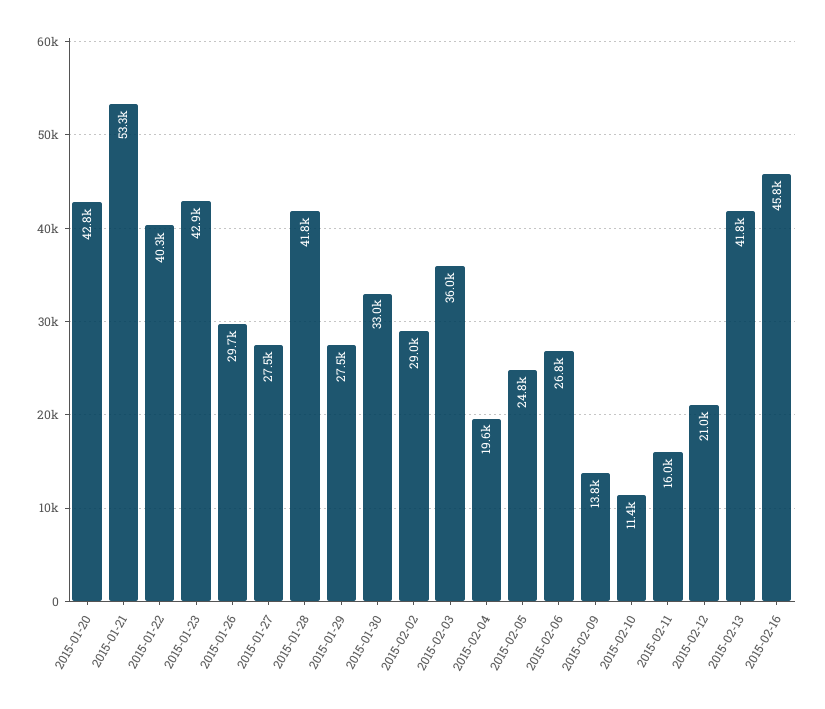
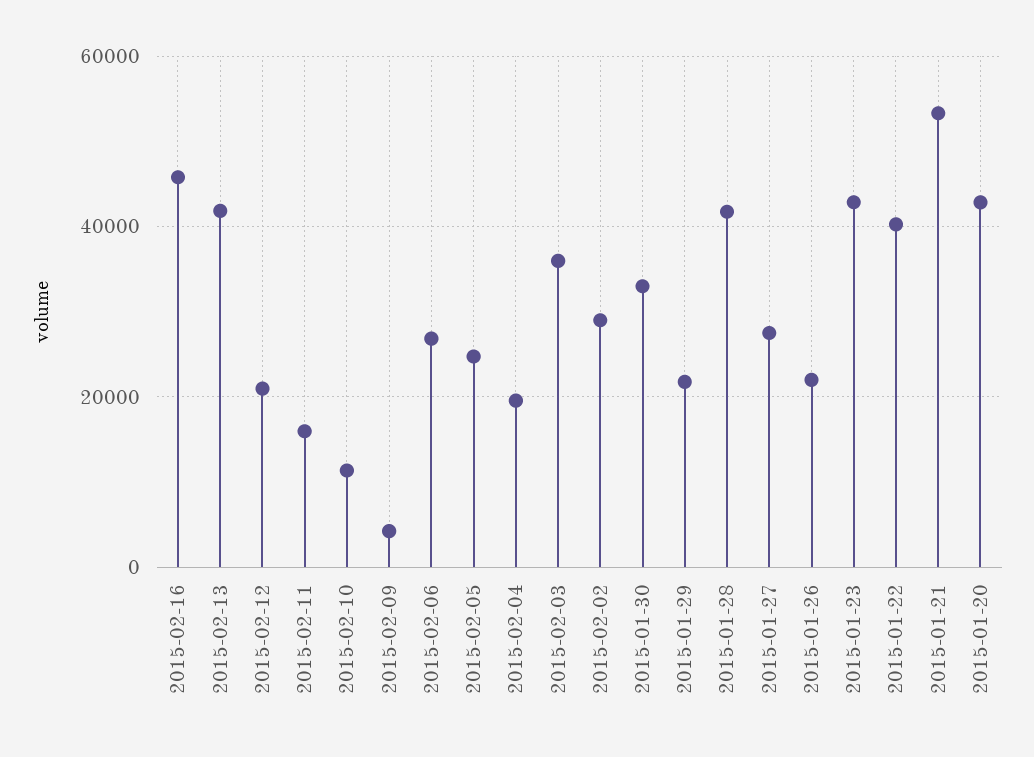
2015-01-26: 29700 -> 22000
2015-01-29: 27500 -> 22000
2015-02-09: 13800 -> 4000

